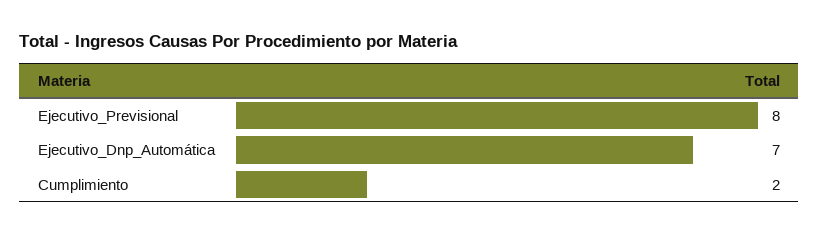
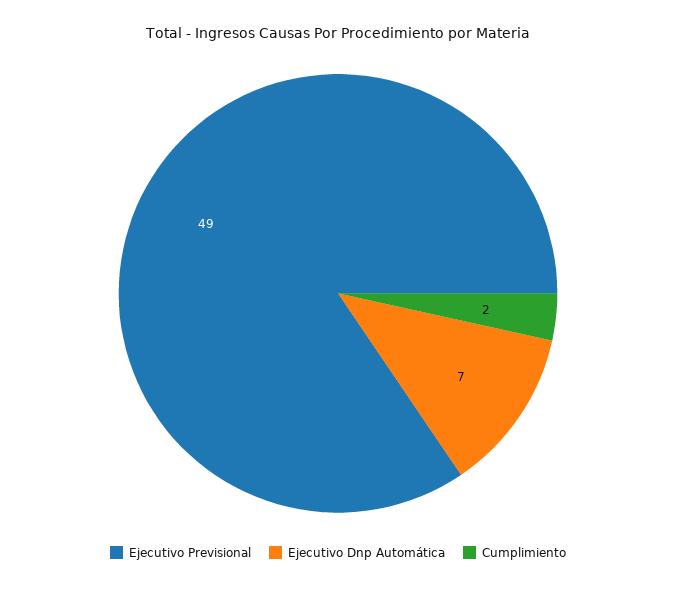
Ejecutivo_Previsional: 8 -> 49

